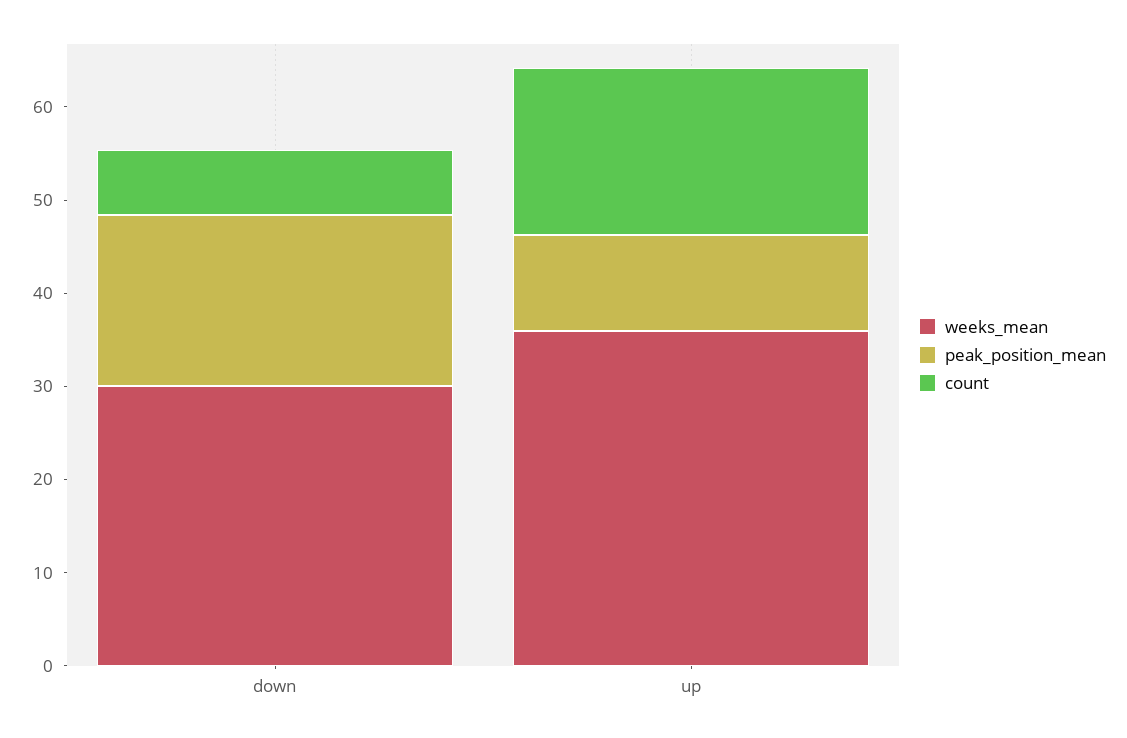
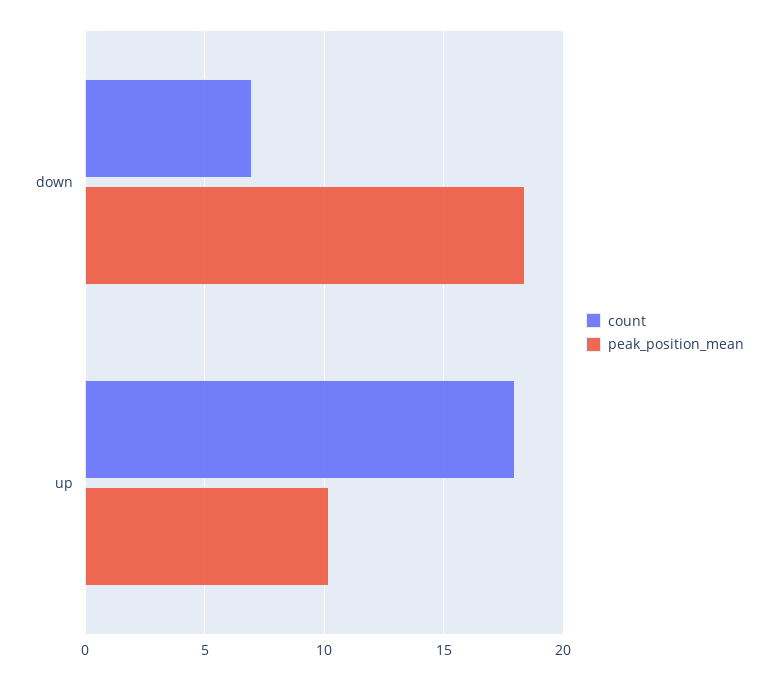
weeks_mean, down: 30 -> none
weeks_mean, up: 36 -> none

